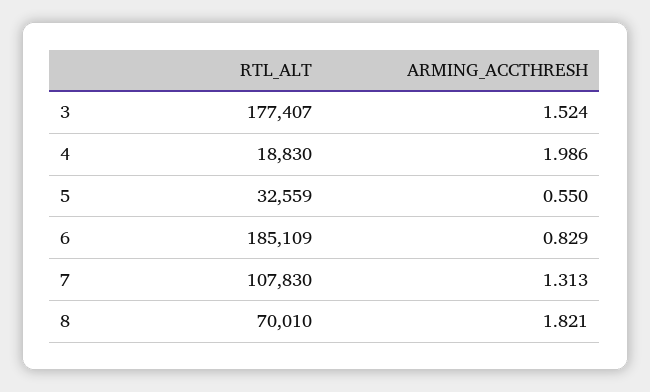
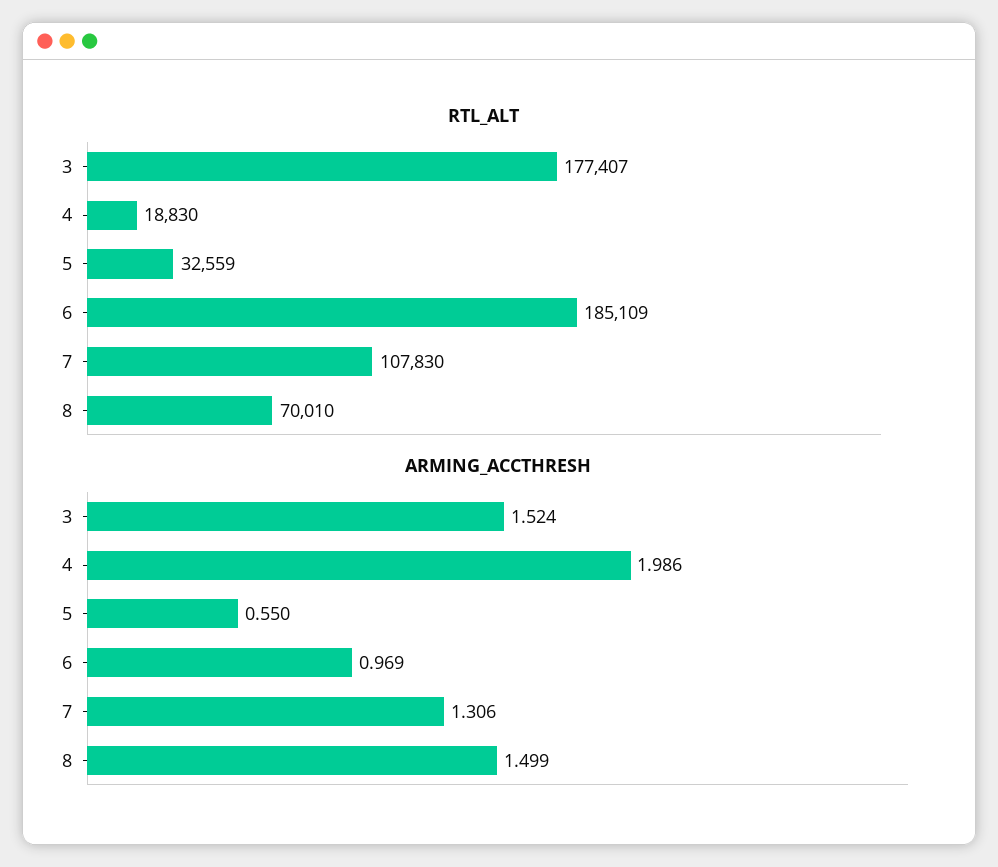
ARMING_ACCTHRESH, 6: 0.829 -> 0.969
ARMING_ACCTHRESH, 7: 1.313 -> 1.306
ARMING_ACCTHRESH, 8: 1.821 -> 1.499

